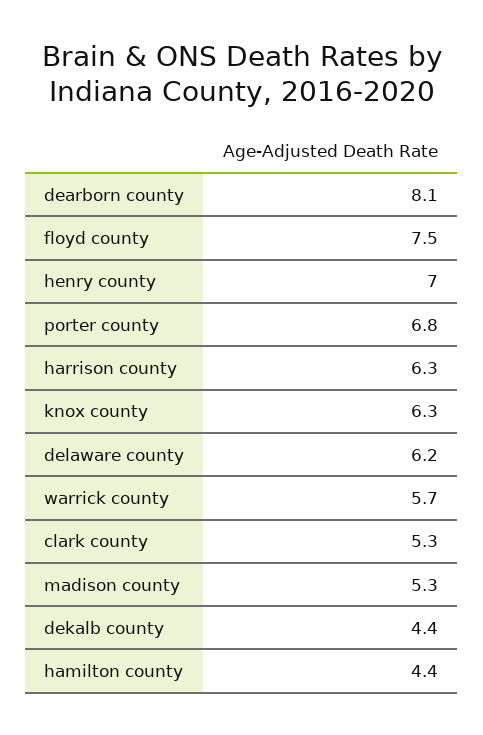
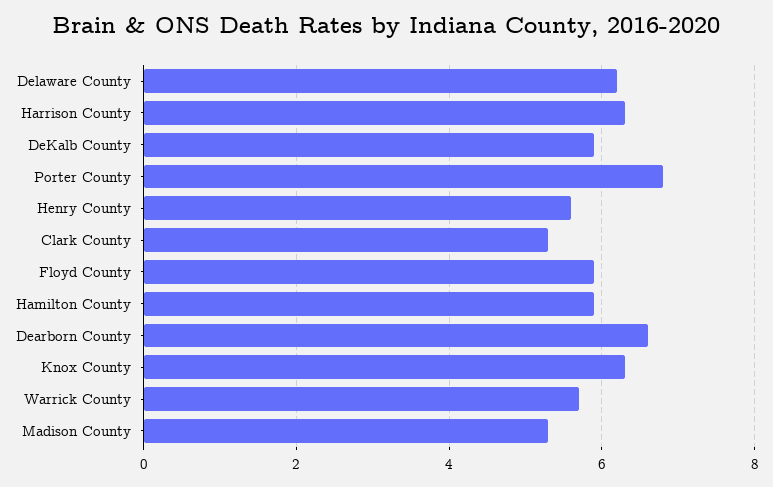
dearborn county: 8.1 -> 6.5
floyd county: 7.5 -> 6
henry county: 7 -> 5.5
dekalb county: 4.4 -> 6
hamilton county: 4.4 -> 6

